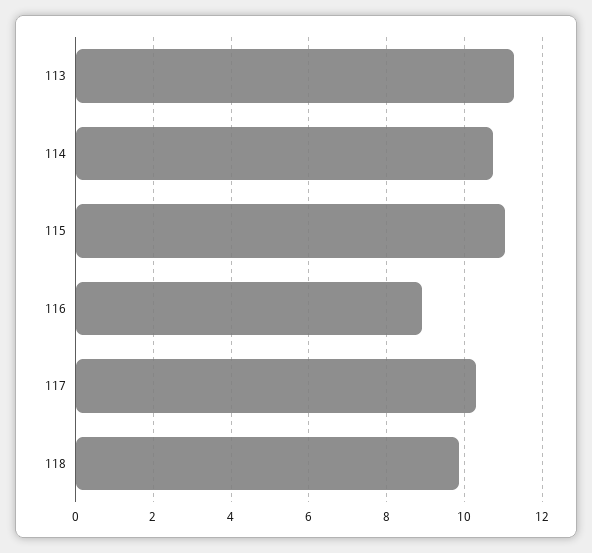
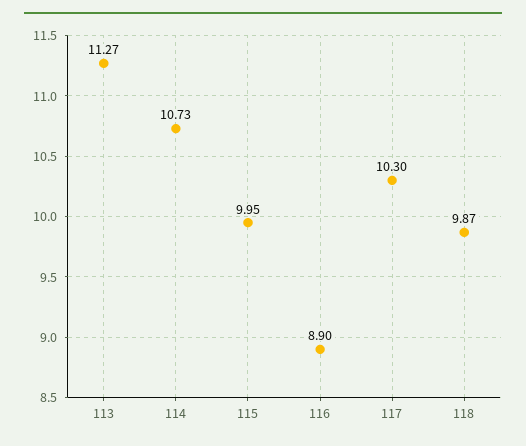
115: 11 -> 9.95

